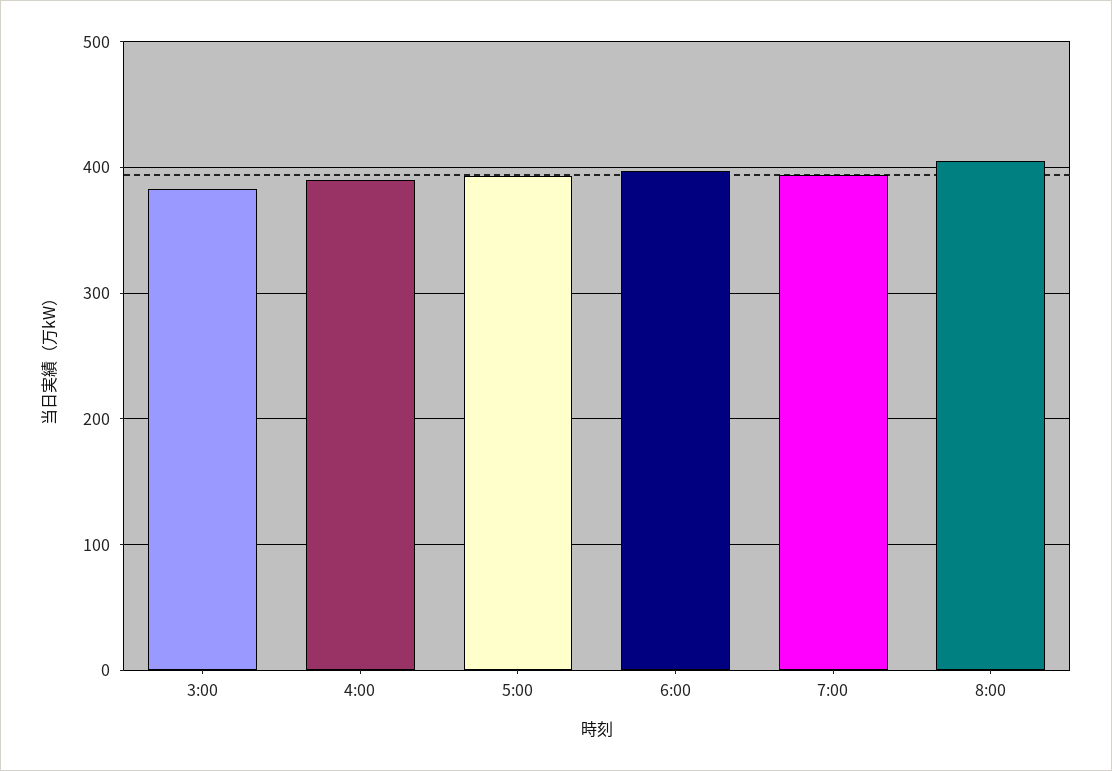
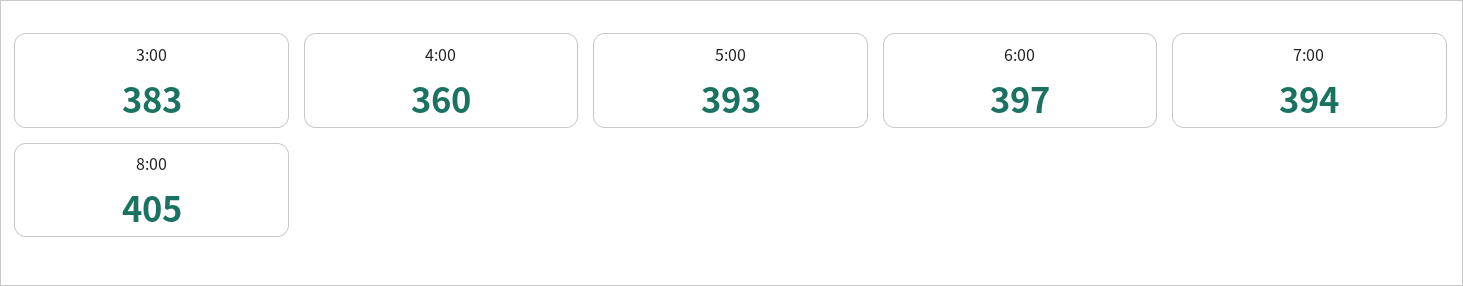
4:00: 390 -> 360

